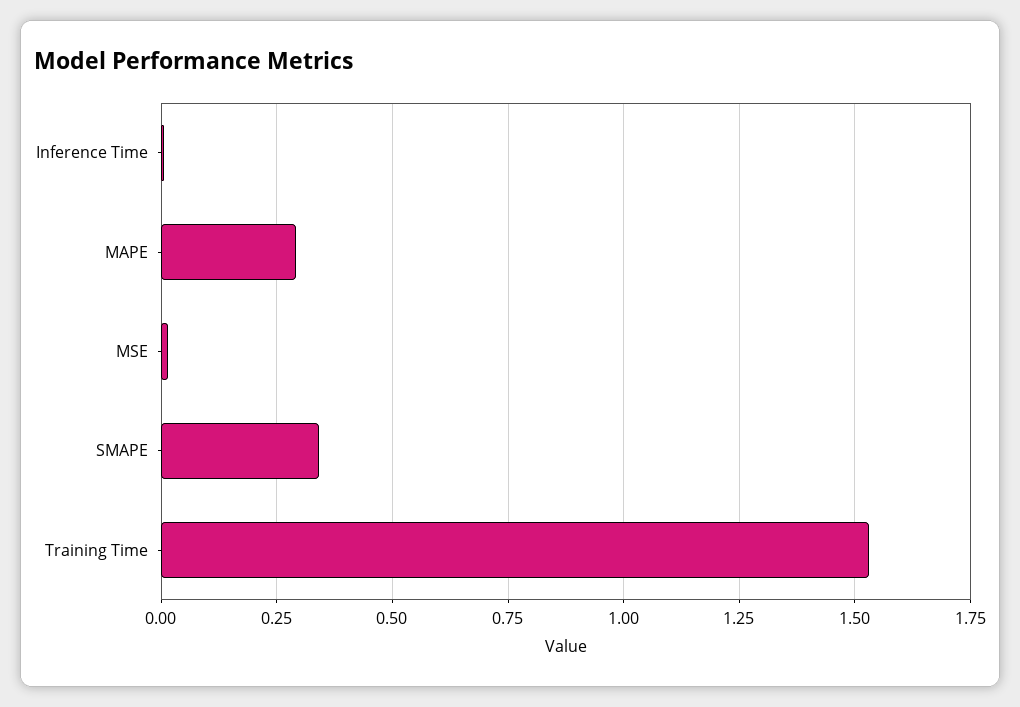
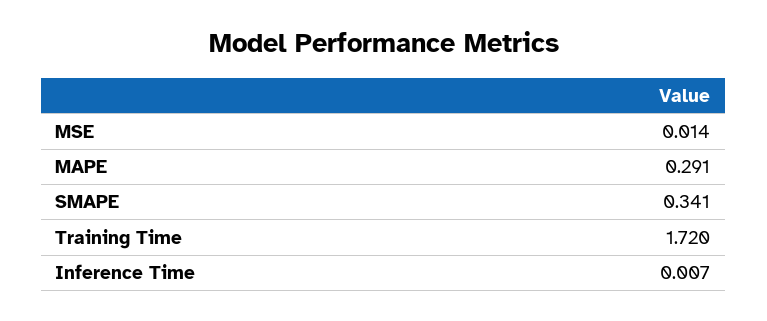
Training Time: 1.525 -> 1.72

